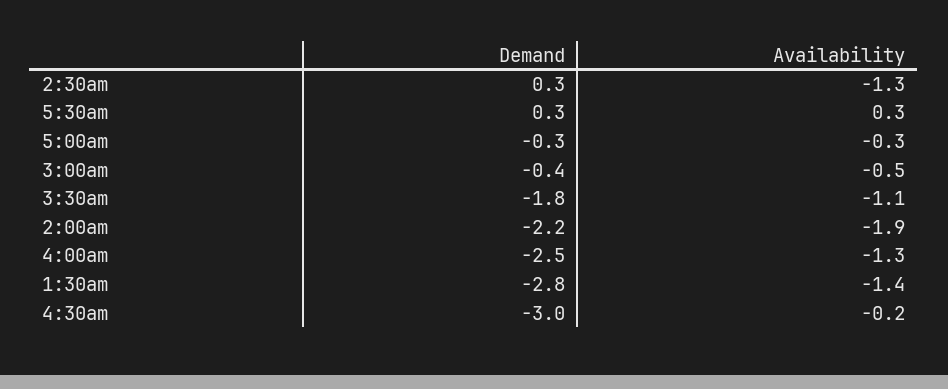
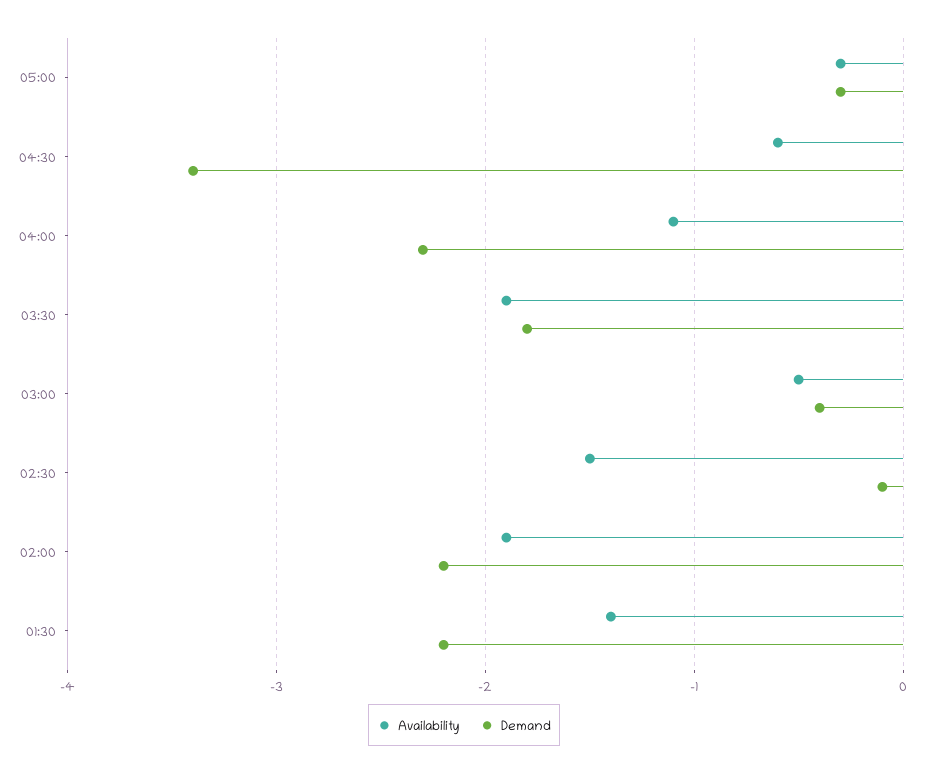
Demand, 2:30am: 0.3 -> -0.1
Availability, 2:30am: -1.3 -> -1.5
Demand, 5:30am: 0.3 -> none
Availability, 5:30am: 0.3 -> none
Availability, 3:30am: -1.1 -> -1.9
Demand, 4:00am: -2.5 -> -2.3
Availability, 4:00am: -1.3 -> -1.1
Demand, 1:30am: -2.8 -> -2.2
Demand, 4:30am: -3 -> -3.4
Availability, 4:30am: -0.2 -> -0.6

